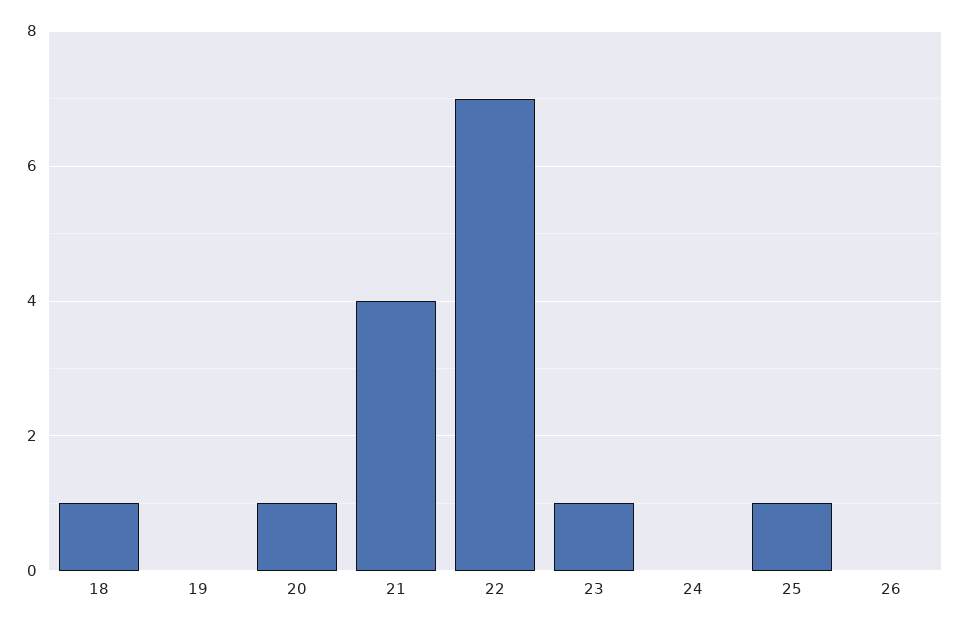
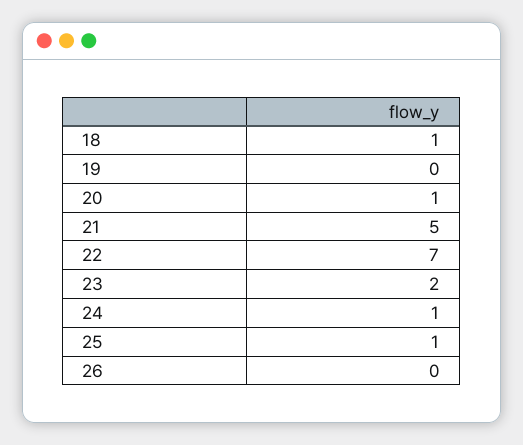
21: 4 -> 5
23: 1 -> 2
24: 0 -> 1

